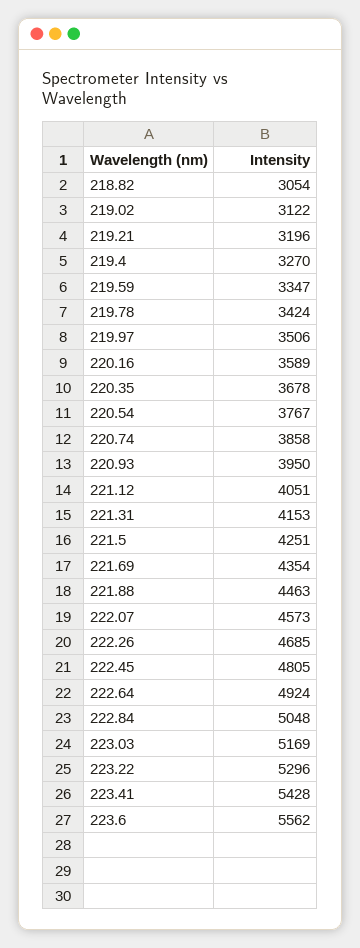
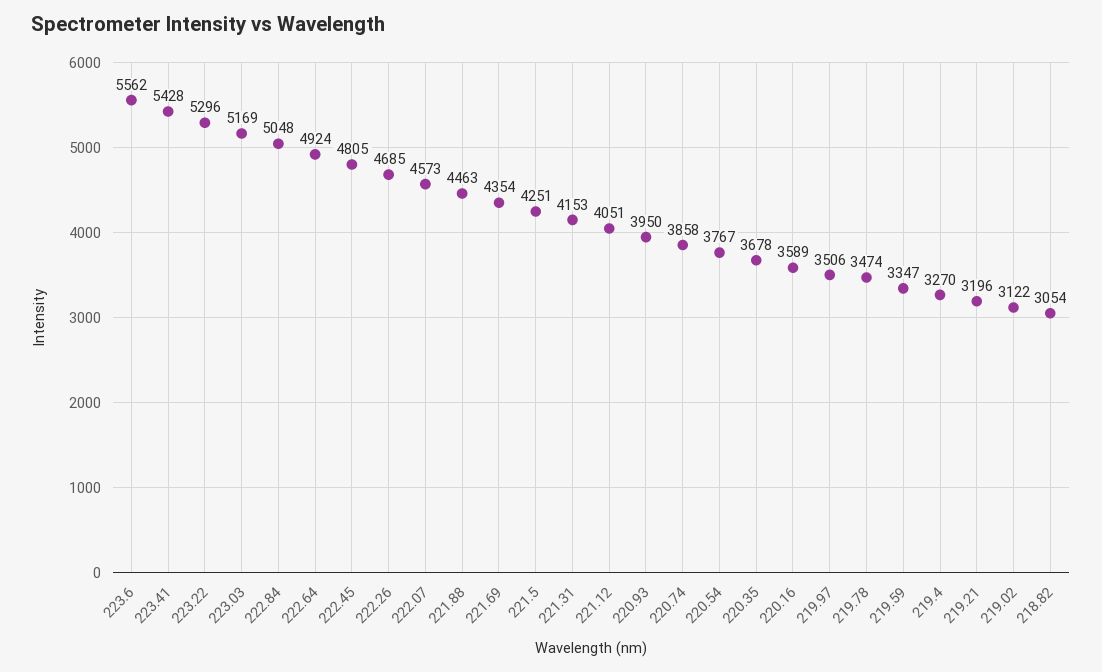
219.78: 3424 -> 3474

